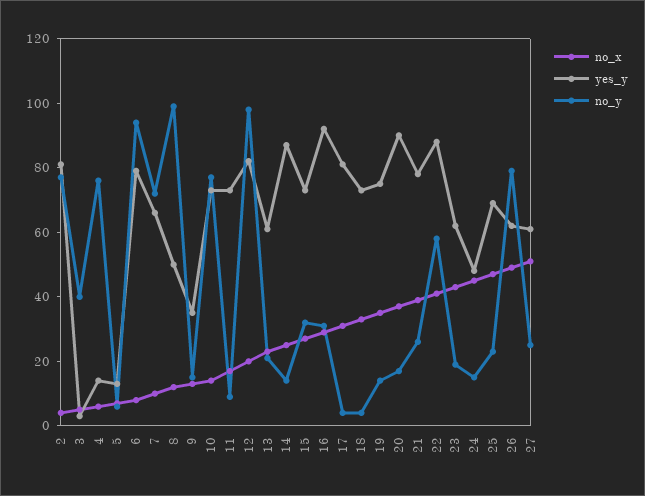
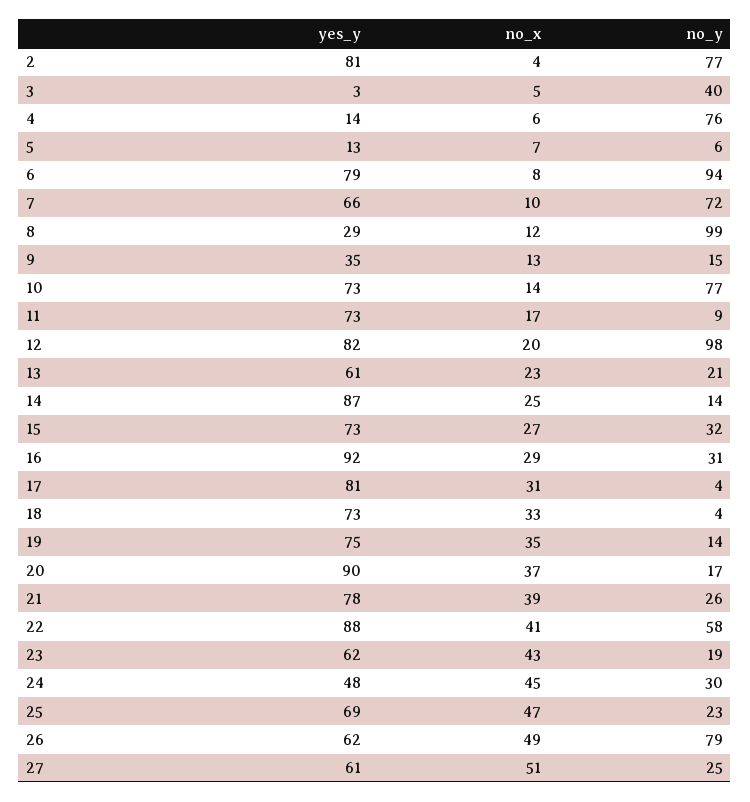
yes_y, 8: 50 -> 29
no_y, 24: 15 -> 30

